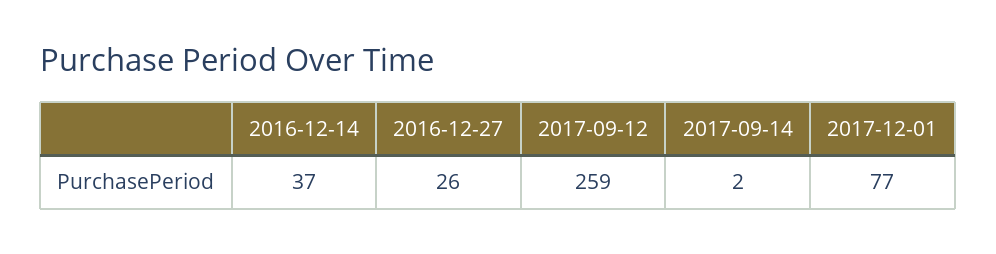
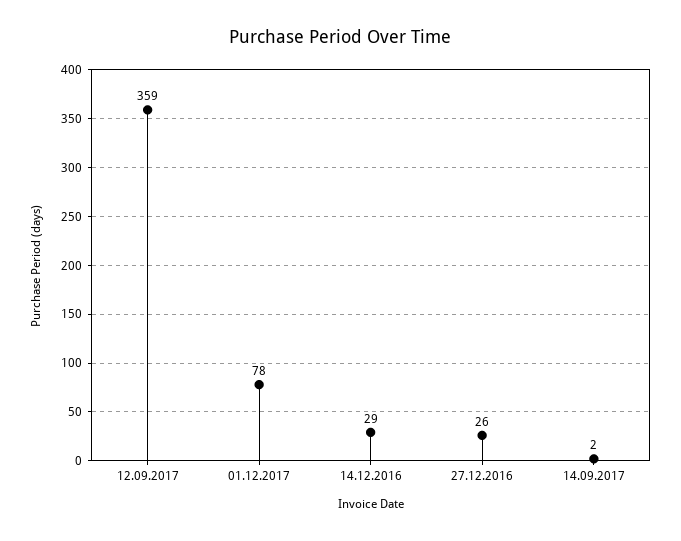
2016-12-14: 37 -> 29
2017-09-12: 259 -> 359
2017-12-01: 77 -> 78

